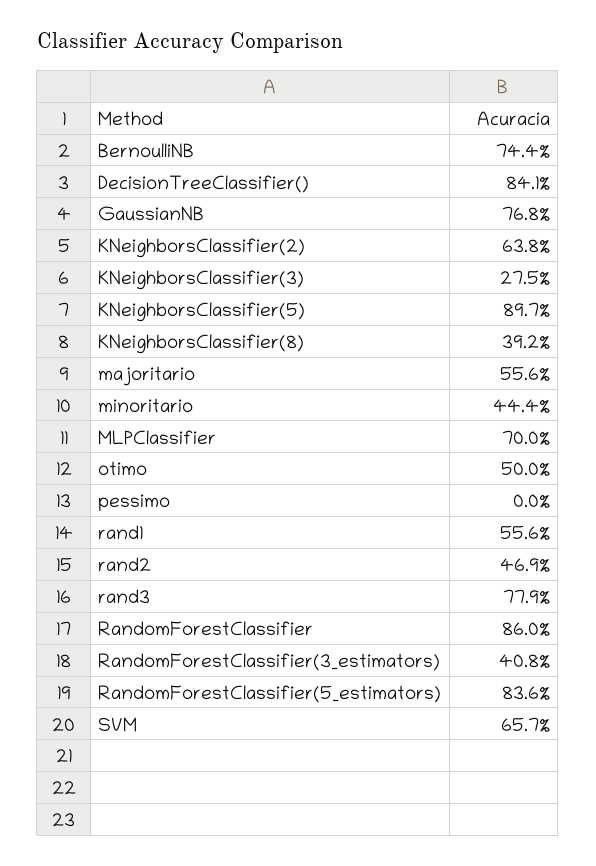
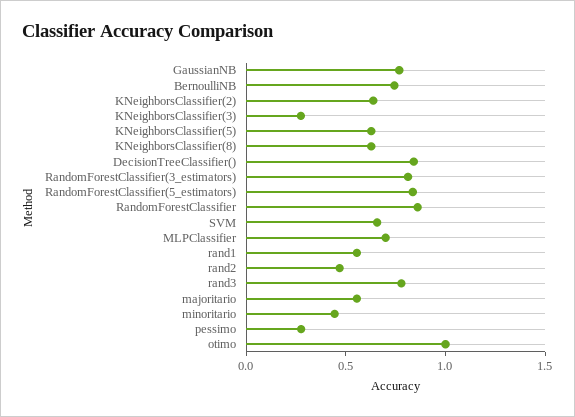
KNeighborsClassifier(5): 0.897 -> 0.6
KNeighborsClassifier(8): 0.392 -> 0.6
otimo: 0.5 -> 1
pessimo: 0 -> 0.3
RandomForestClassifier(3_estimators): 0.408 -> 0.8

